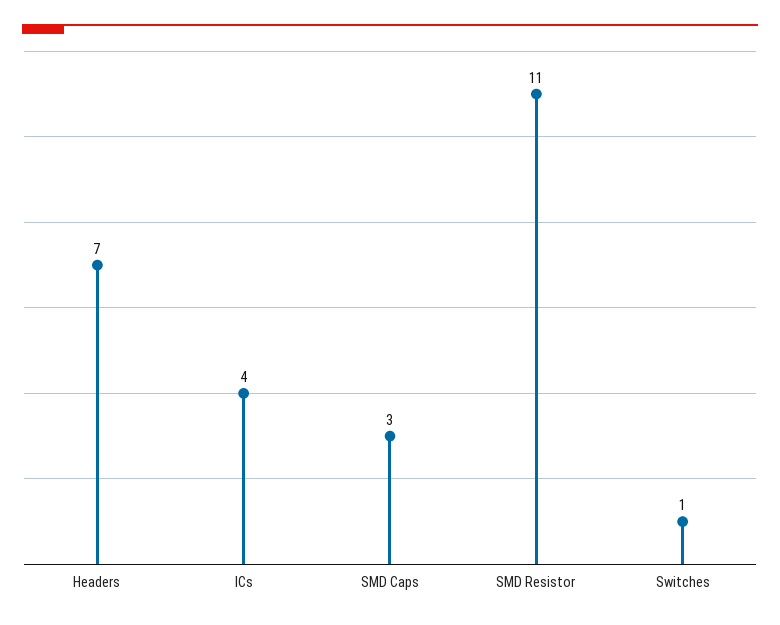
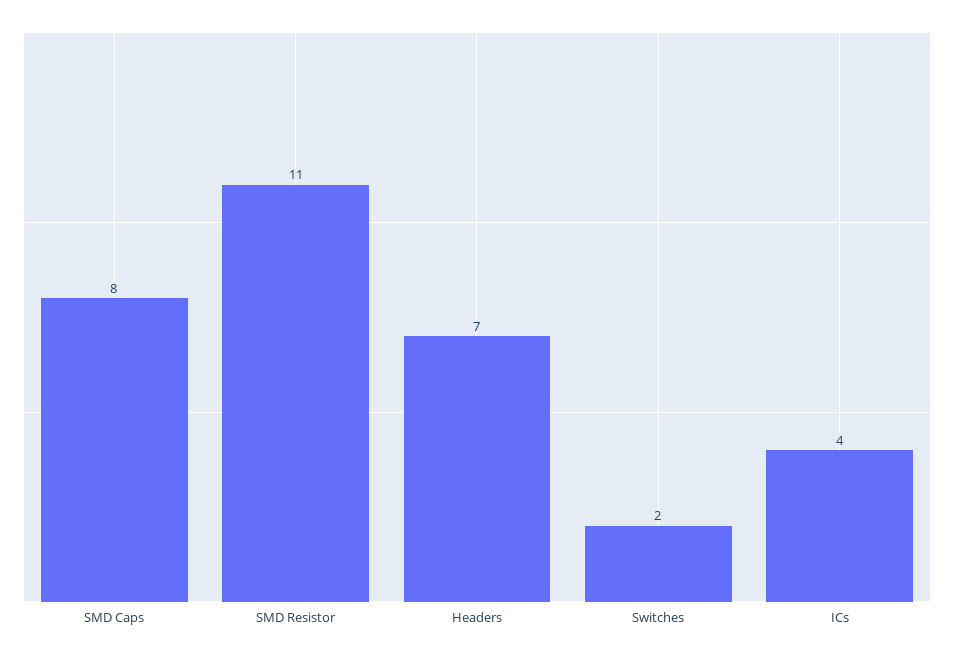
SMD Caps: 3 -> 8
Switches: 1 -> 2

